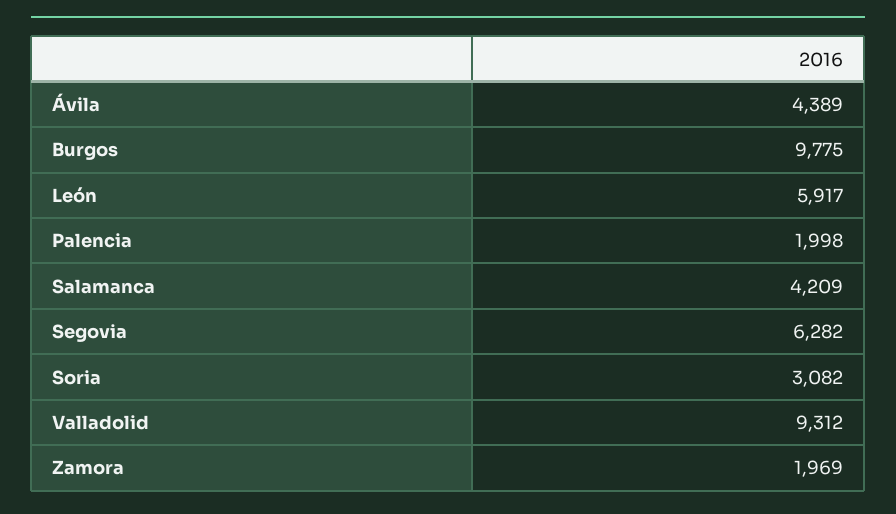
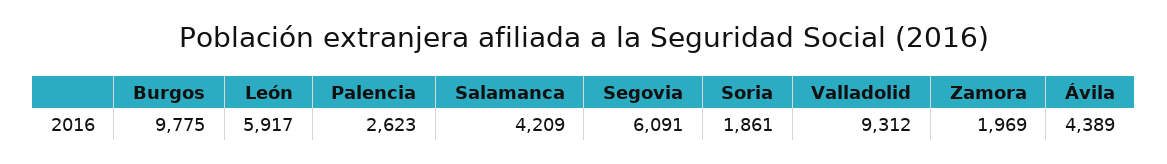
Palencia: 1998 -> 2623
Segovia: 6282 -> 6091
Soria: 3082 -> 1861

